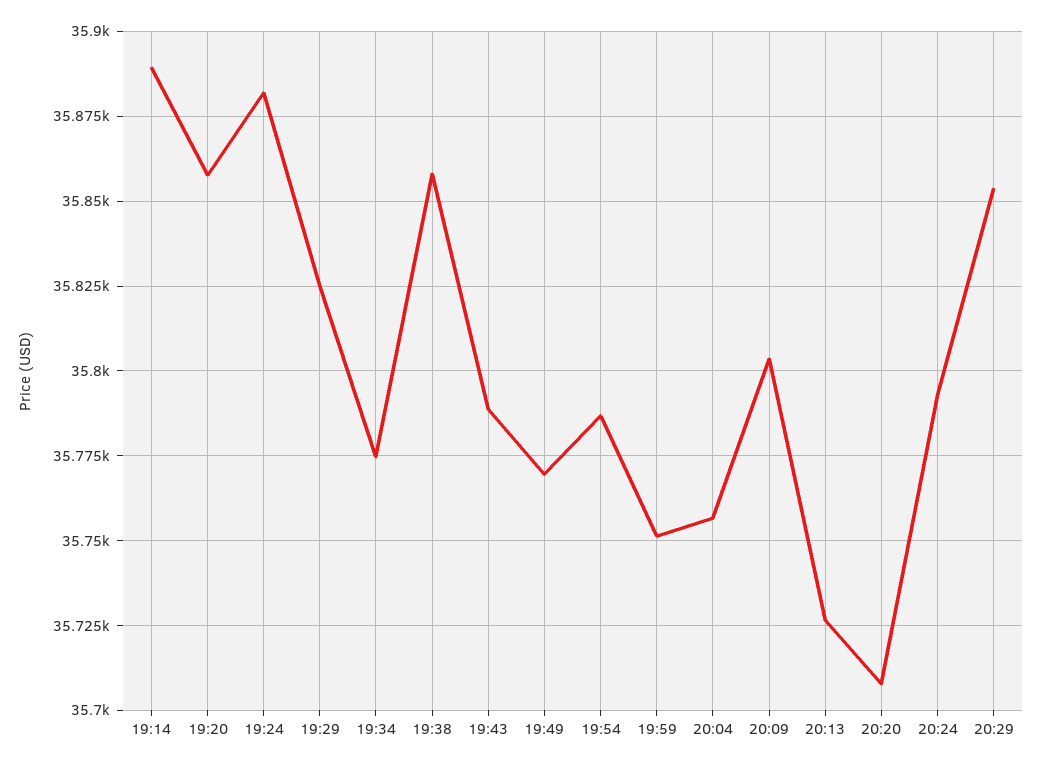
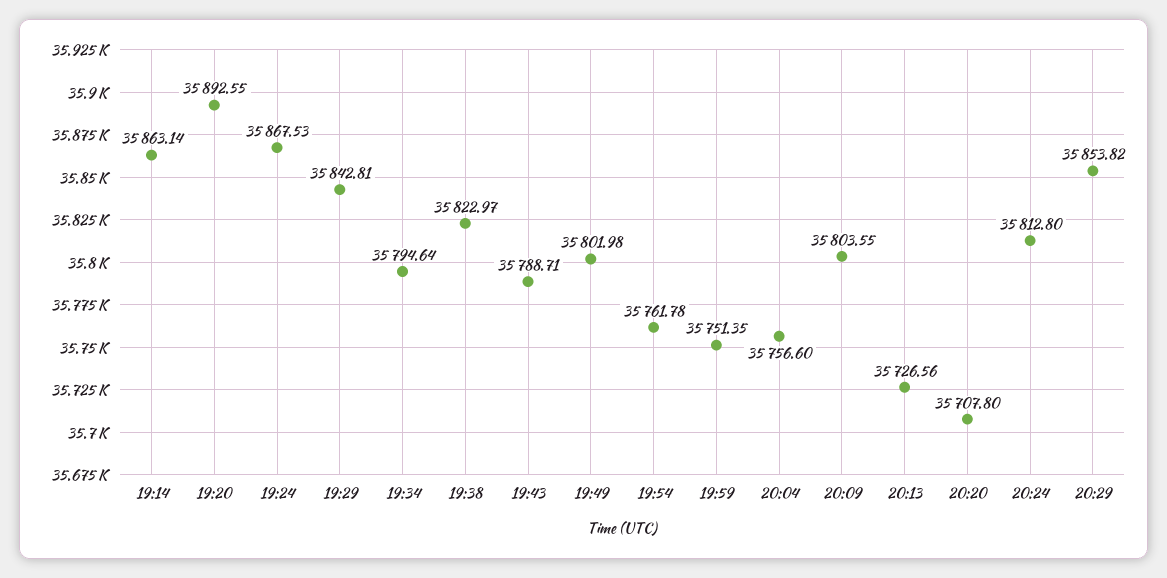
19:14: 35890 -> 35863.14
19:20: 35857.5 -> 35892.55
19:24: 35882.5 -> 35867.53
19:29: 35825 -> 35842.81
19:34: 35775 -> 35794.64
19:38: 35857.5 -> 35822.97
19:49: 35770 -> 35801.98
19:54: 35787.5 -> 35761.78
20:24: 35792.5 -> 35812.8

